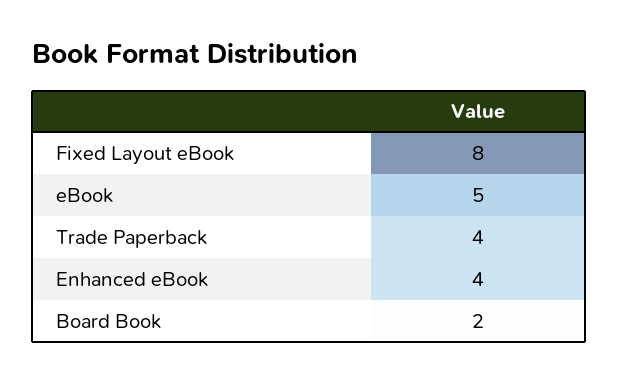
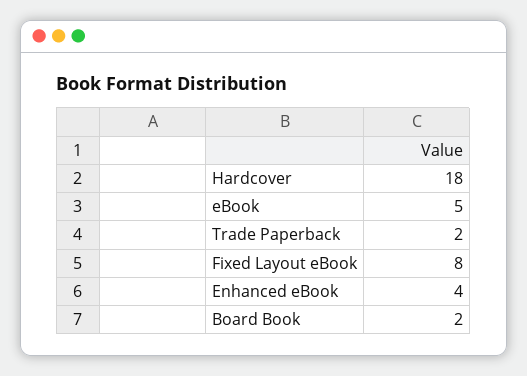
Trade Paperback: 4 -> 2
Hardcover: none -> 18

